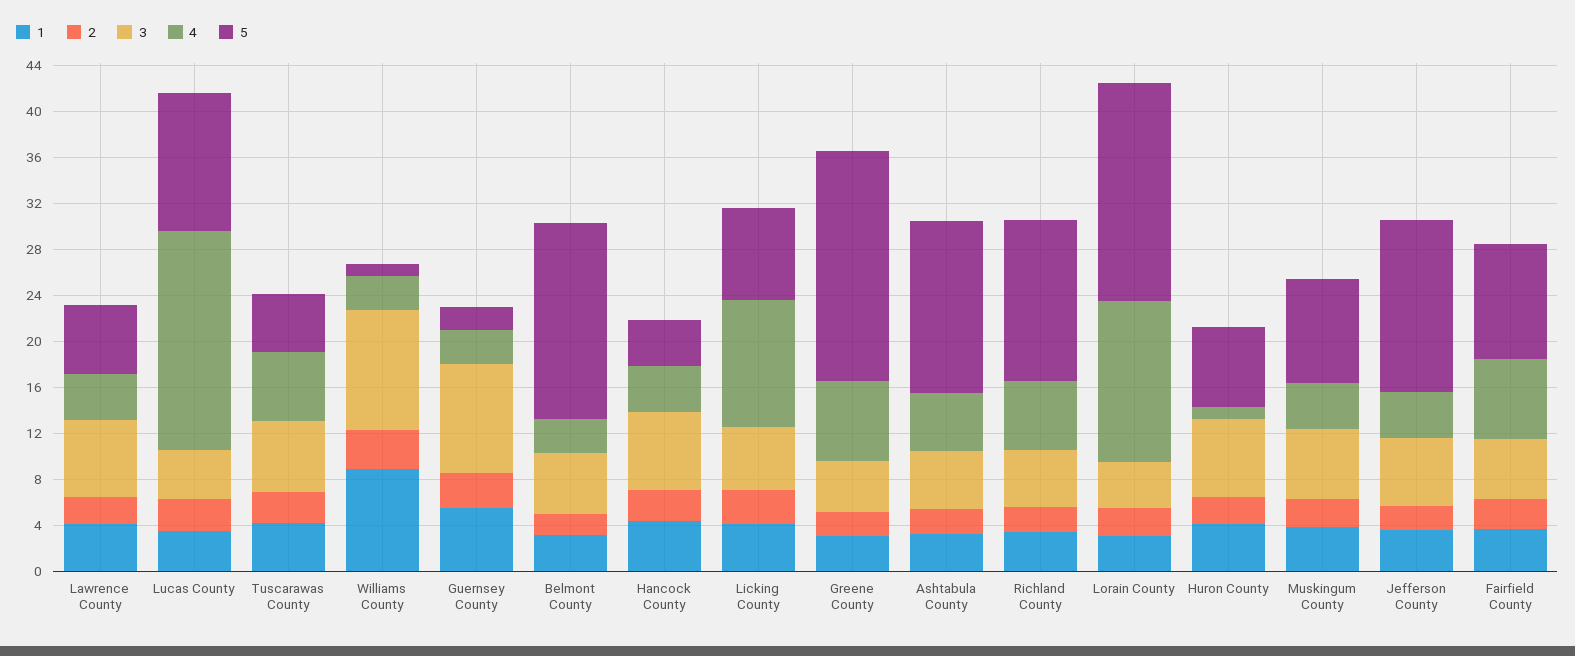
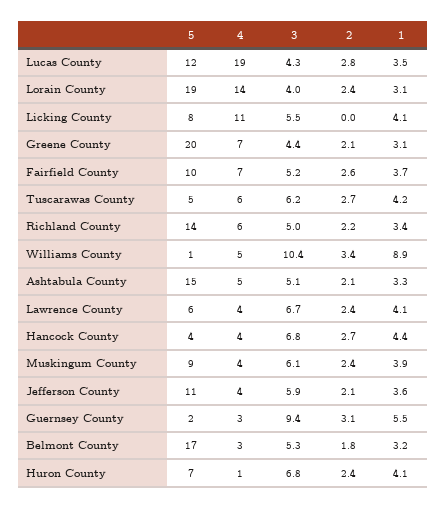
4, Williams County: 3 -> 5
2, Licking County: 3 -> 0
5, Jefferson County: 15 -> 11

